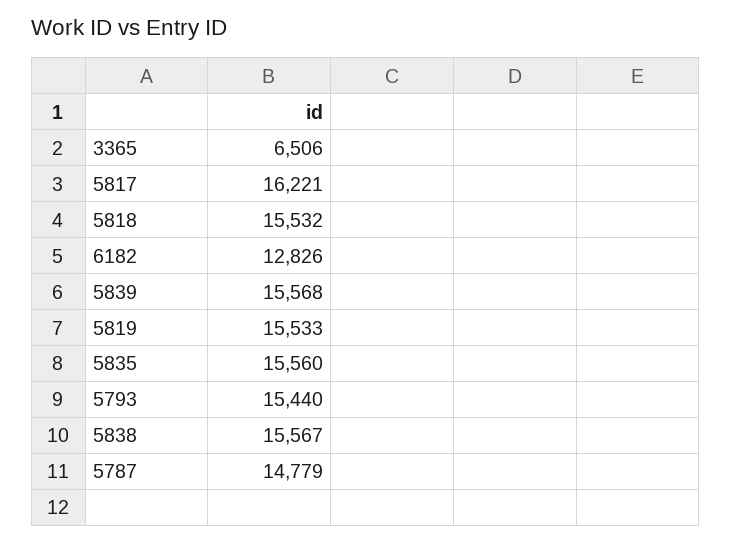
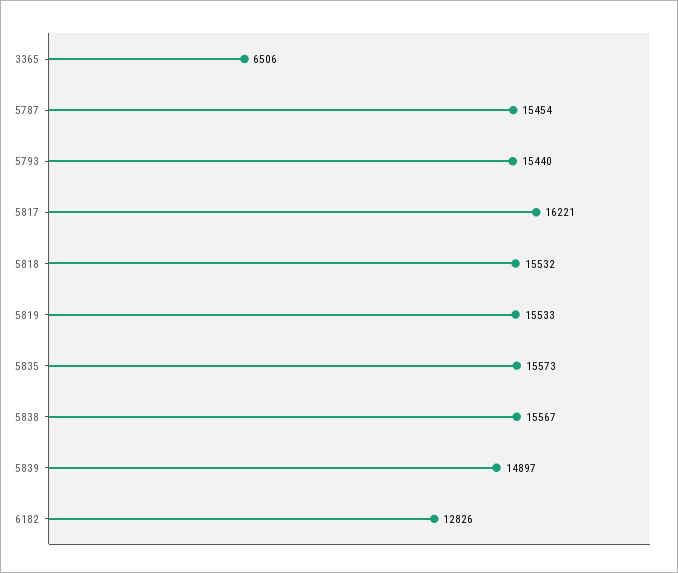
5839: 15568 -> 14897
5835: 15560 -> 15573
5787: 14779 -> 15454

